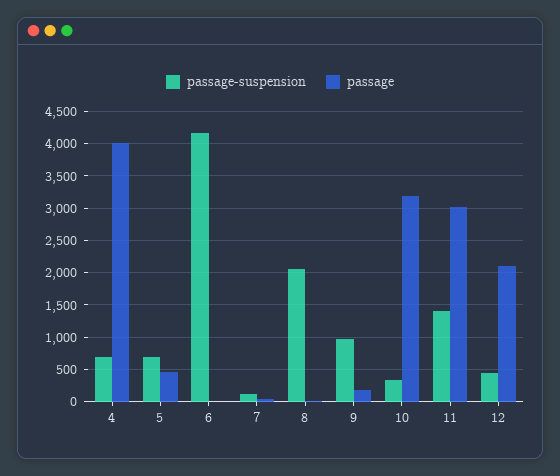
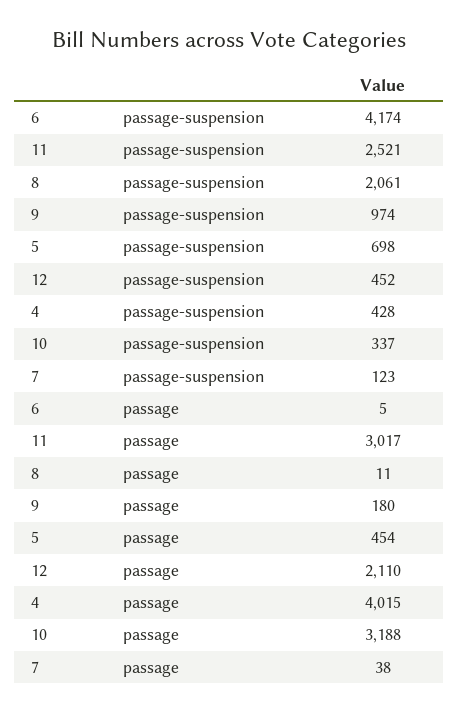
passage-suspension, 4: 700 -> 428
passage-suspension, 11: 1400 -> 2521

